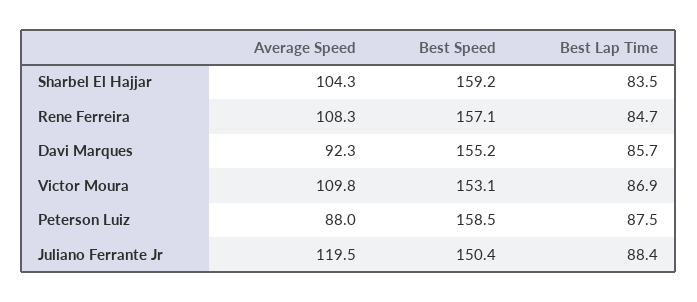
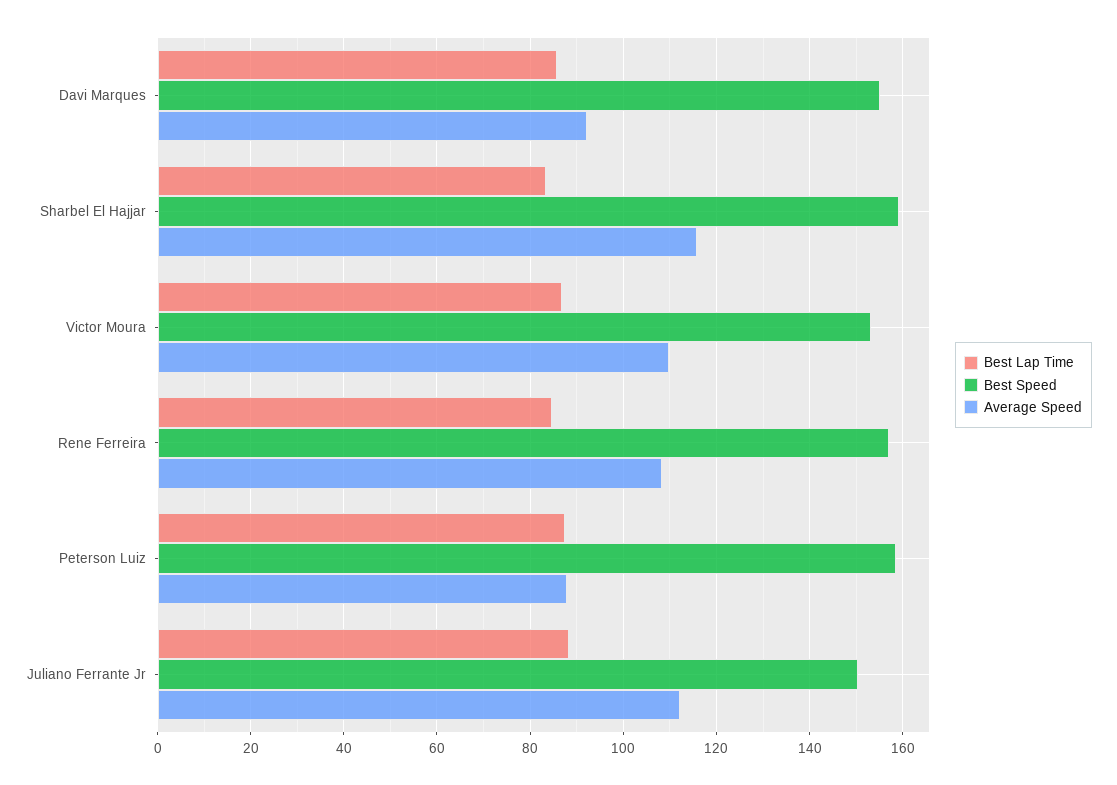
Average Speed, Sharbel El Hajjar: 104.3 -> 116
Average Speed, Juliano Ferrante Jr: 119.5 -> 112

